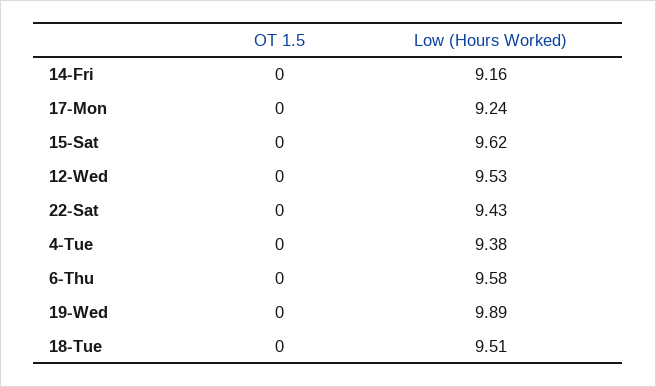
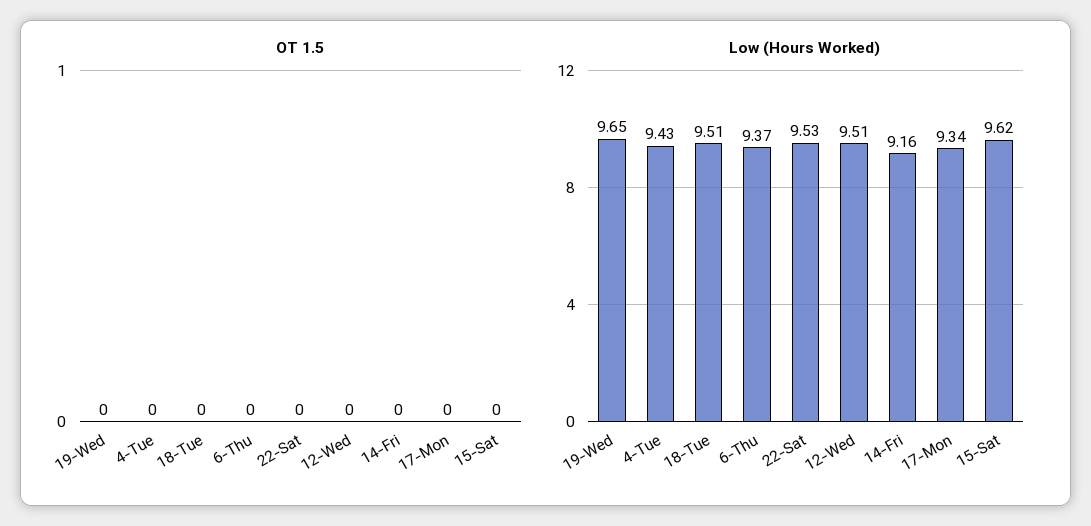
Low (Hours Worked), 17-Mon: 9.24 -> 9.34
Low (Hours Worked), 12-Wed: 9.53 -> 9.51
Low (Hours Worked), 22-Sat: 9.43 -> 9.53
Low (Hours Worked), 4-Tue: 9.38 -> 9.43
Low (Hours Worked), 6-Thu: 9.58 -> 9.37
Low (Hours Worked), 19-Wed: 9.89 -> 9.65

